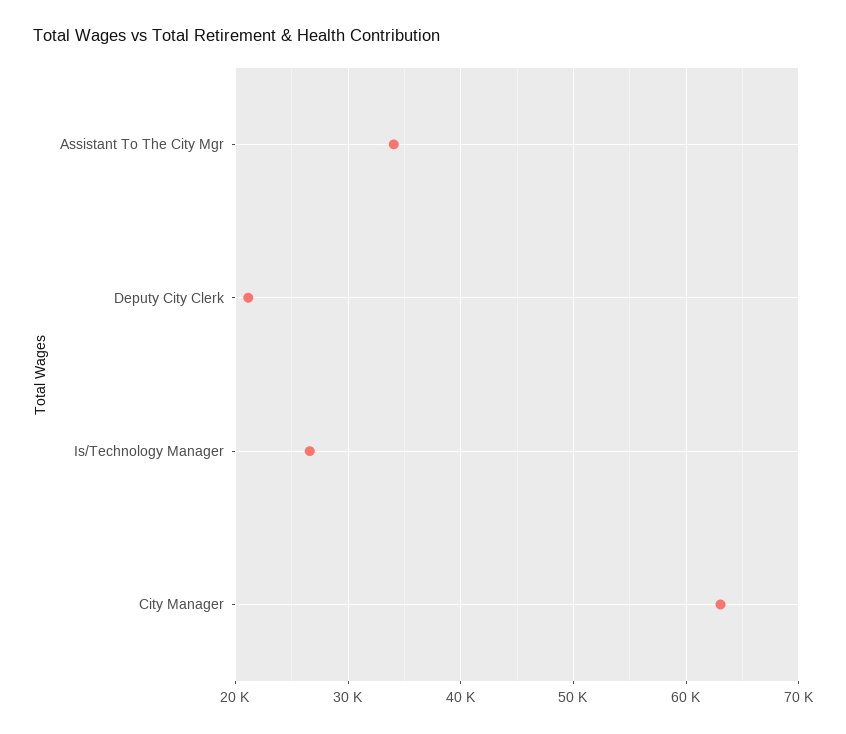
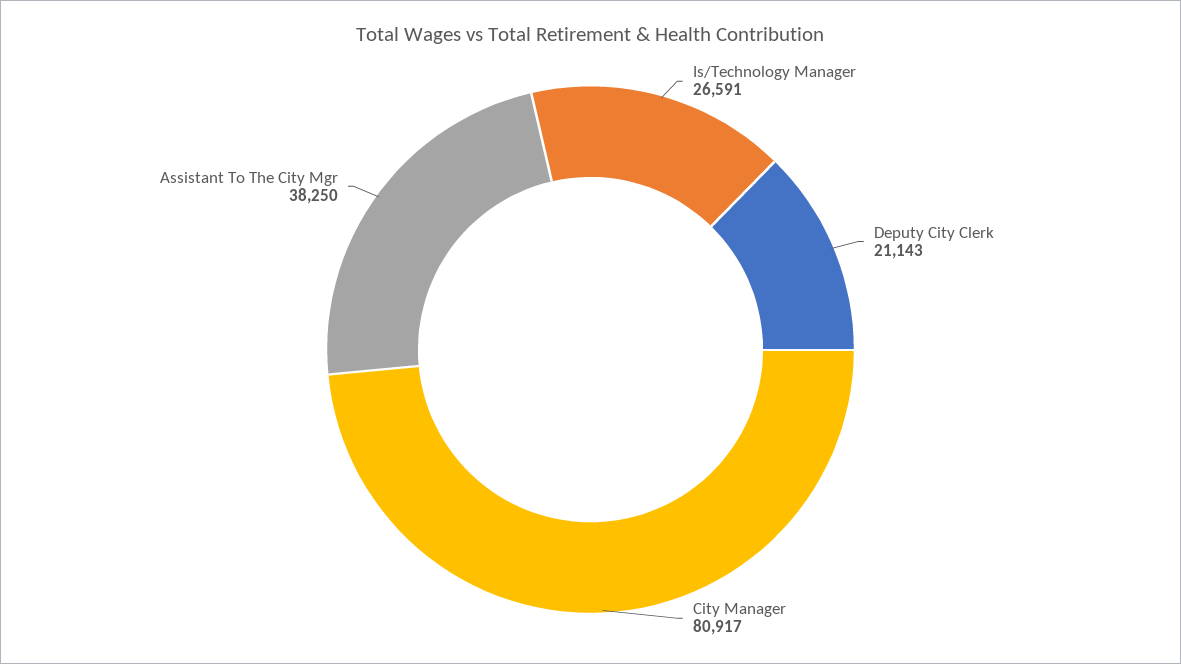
Assistant To The City Mgr: 34000 -> 38250
City Manager: 63000 -> 80917

